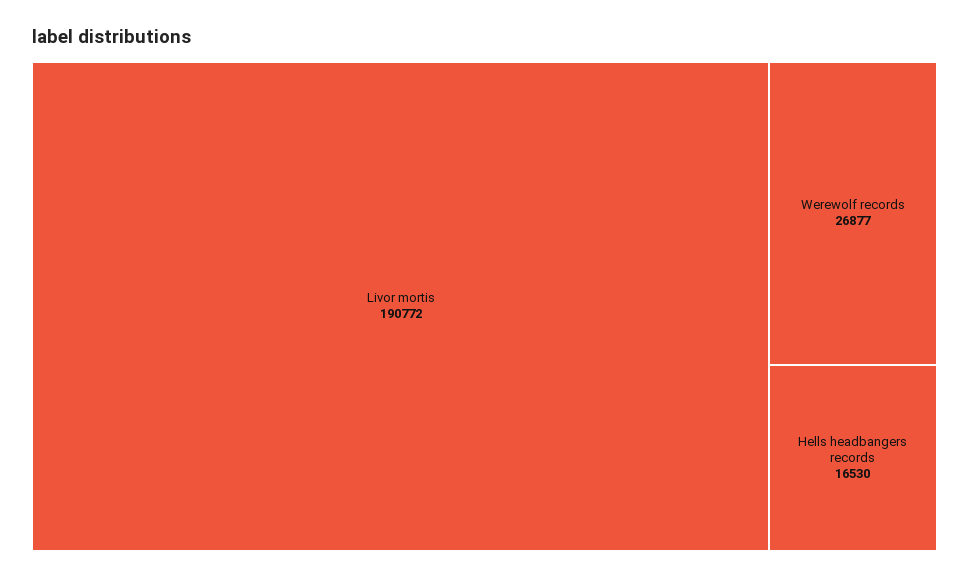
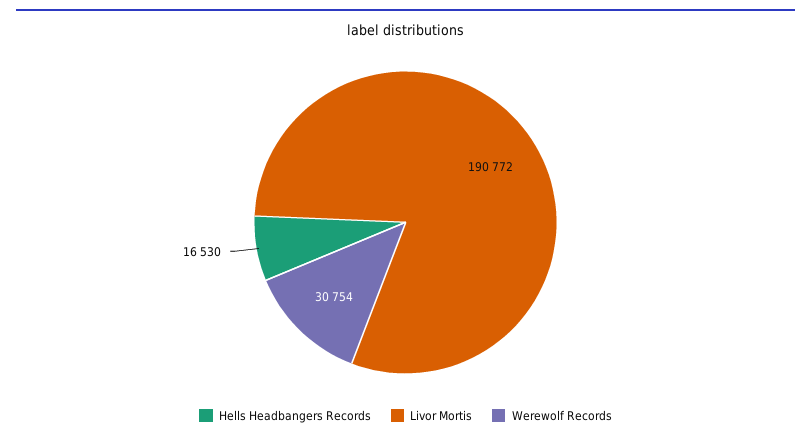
Werewolf records: 26877 -> 30754

